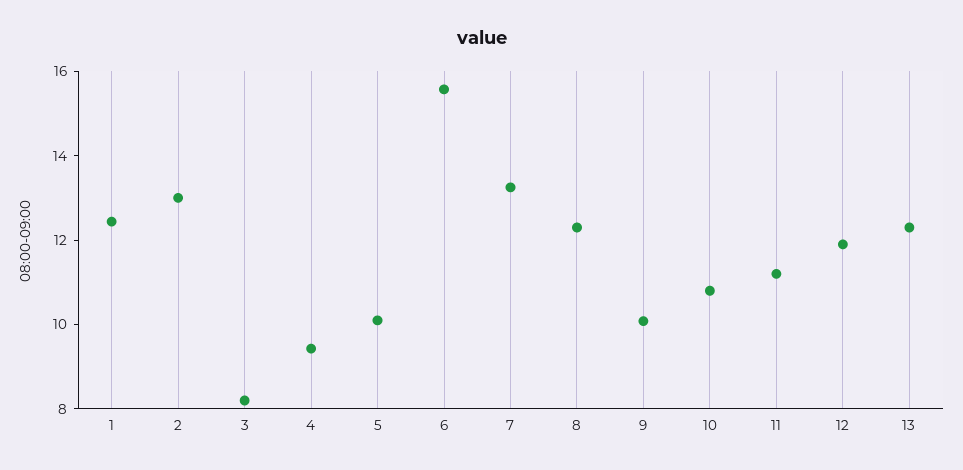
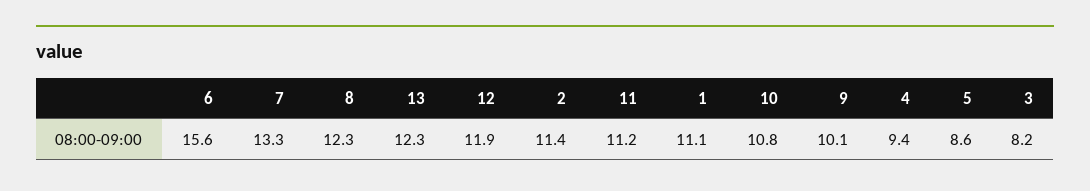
1: 12.5 -> 11.1
2: 13 -> 11.4
5: 10 -> 8.6

